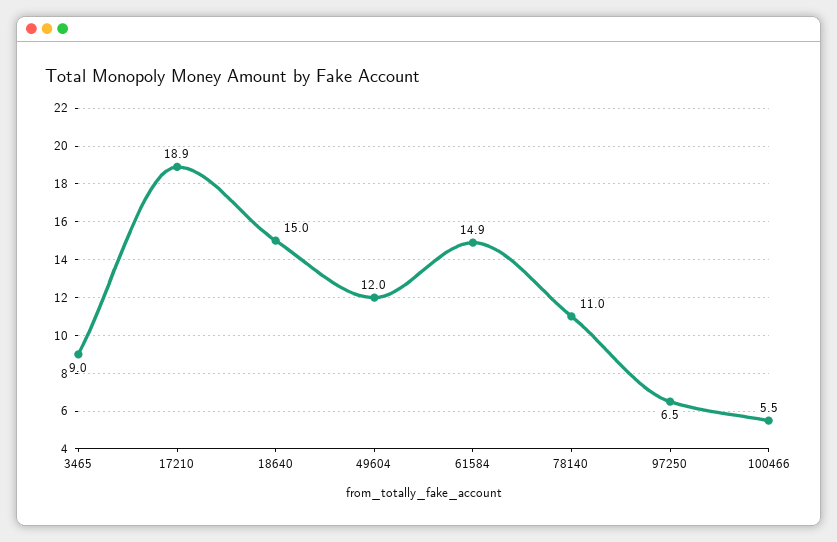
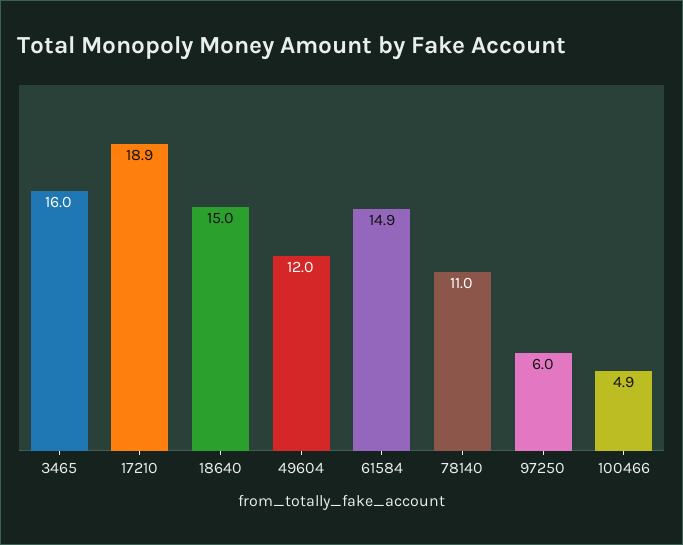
3465: 9 -> 16
97250: 6.5 -> 6
100466: 5.5 -> 4.9

